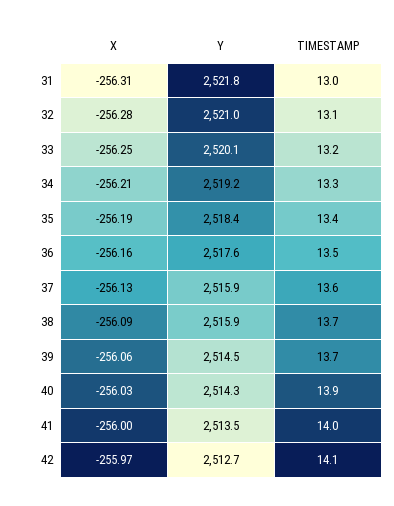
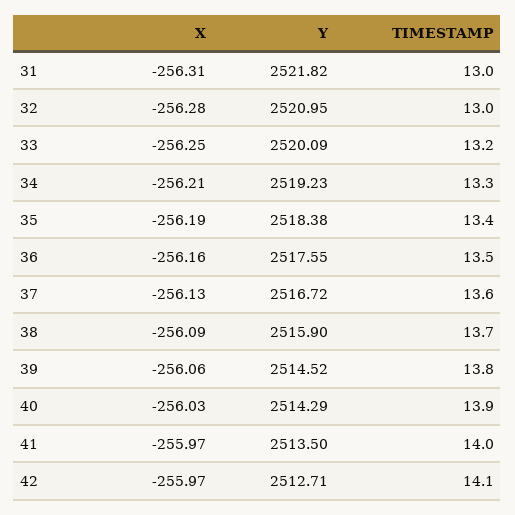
TIMESTAMP, 32: 13.1 -> 13
Y, 37: 2515.9 -> 2516.72
TIMESTAMP, 39: 13.7 -> 13.8
X, 41: -256 -> -255.97

